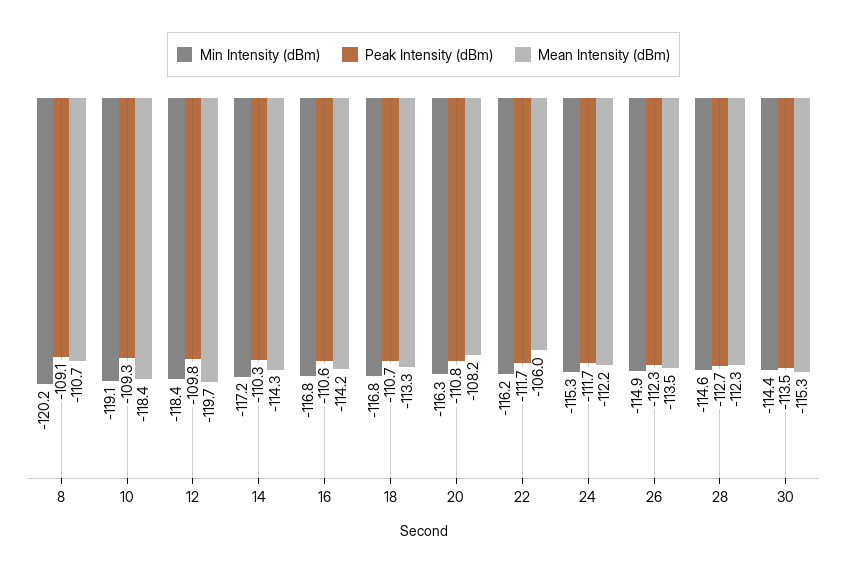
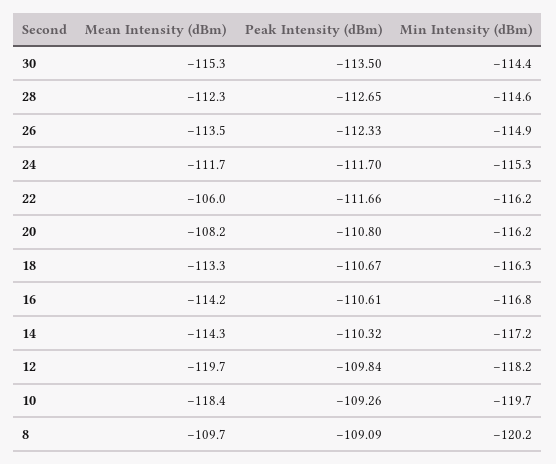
Mean Intensity (dBm), 8: -110.7 -> -109.7
Min Intensity (dBm), 10: -119.1 -> -119.7
Min Intensity (dBm), 12: -118.4 -> -118.2
Min Intensity (dBm), 18: -116.8 -> -116.3
Min Intensity (dBm), 20: -116.3 -> -116.2
Mean Intensity (dBm), 24: -112.2 -> -111.7

